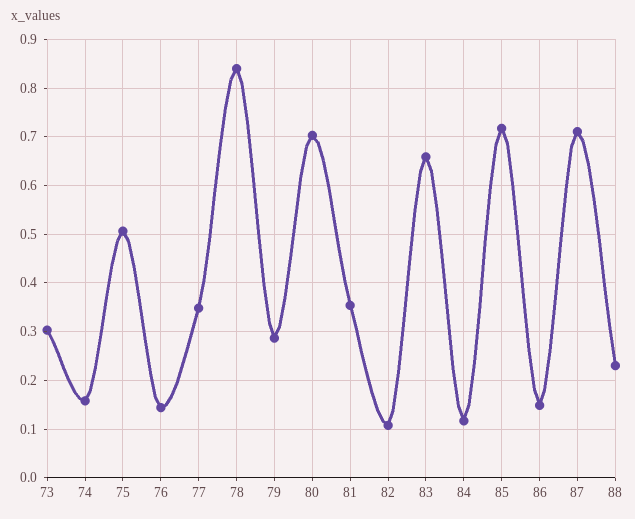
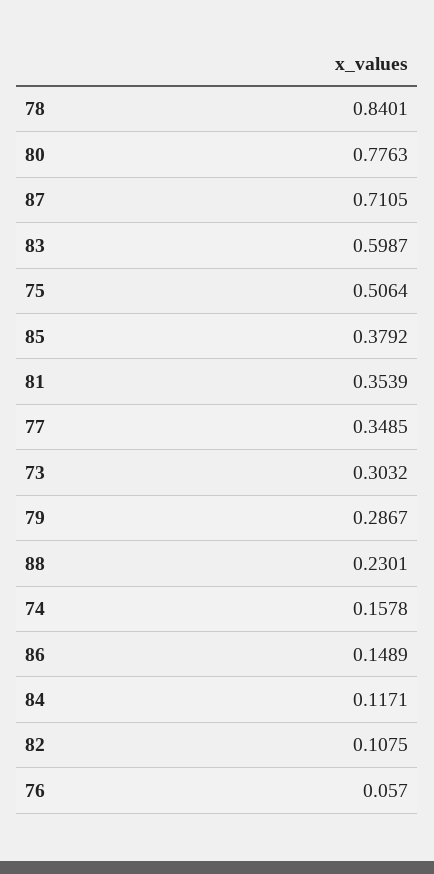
76: 0.14 -> 0.057
80: 0.7 -> 0.7763
83: 0.66 -> 0.5987
85: 0.72 -> 0.3792

